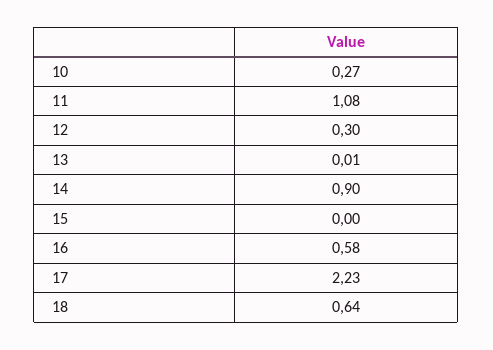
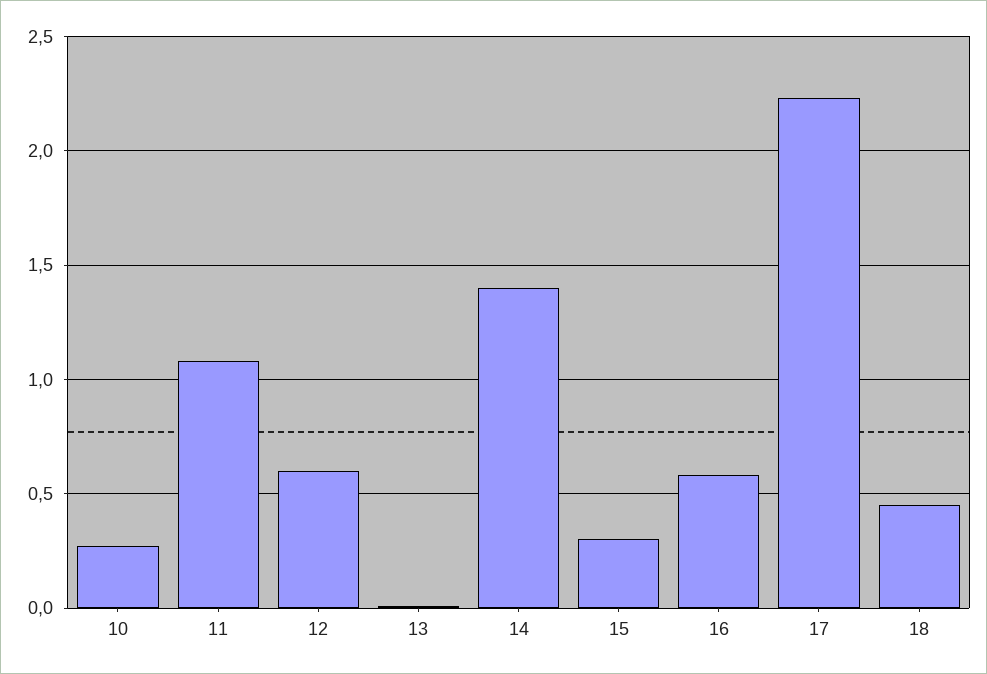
12: 0.3 -> 0.6
14: 0.9 -> 1.4
15: 0 -> 0.3
18: 0.64 -> 0.45

